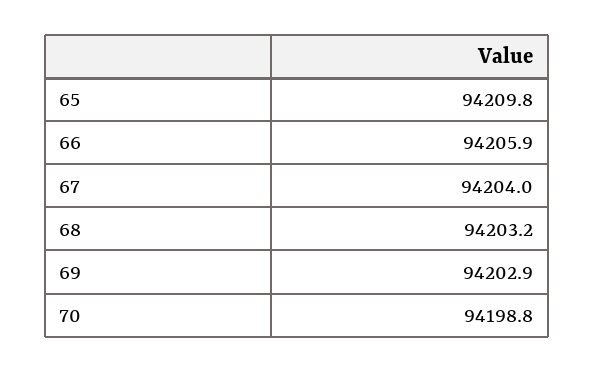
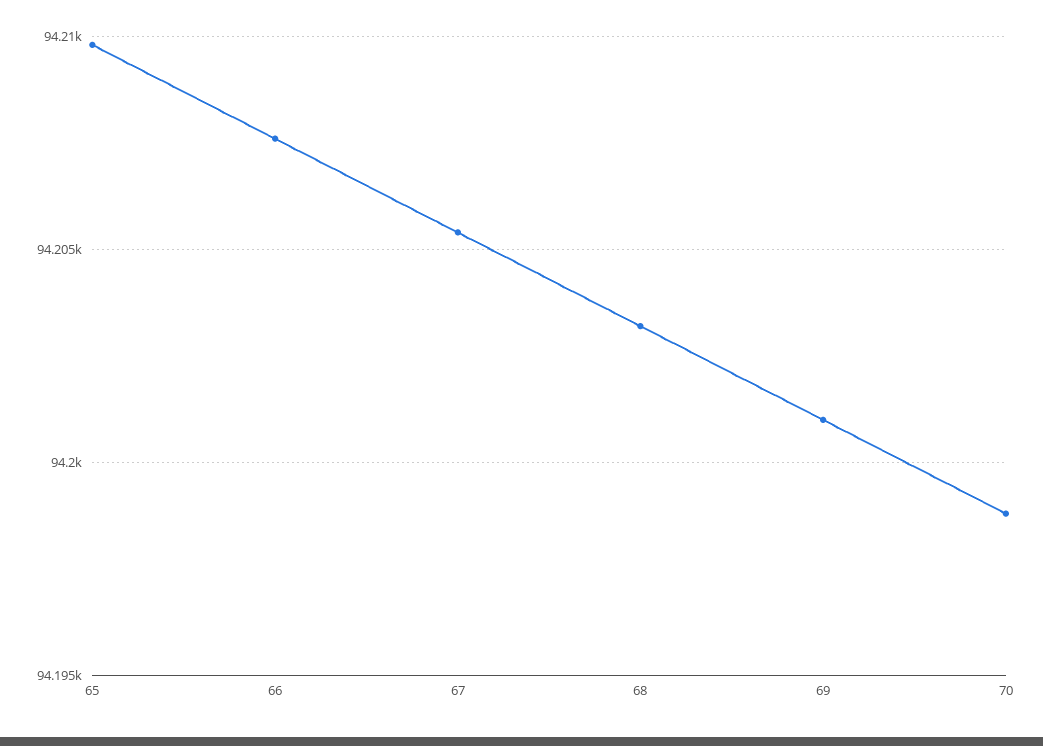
66: 94205.9 -> 94207.5
67: 94204 -> 94205.5
69: 94202.9 -> 94201

